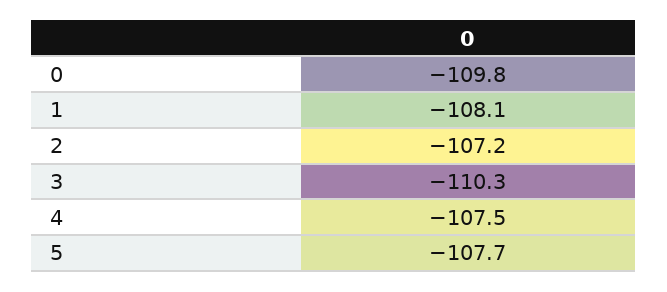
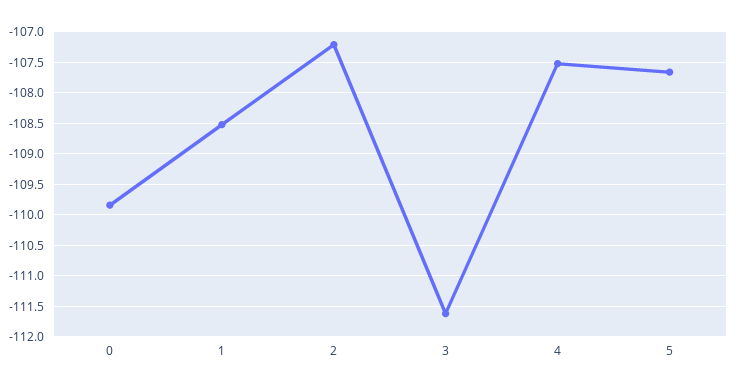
1: -108.1 -> -108.5
3: -110.3 -> -111.6

